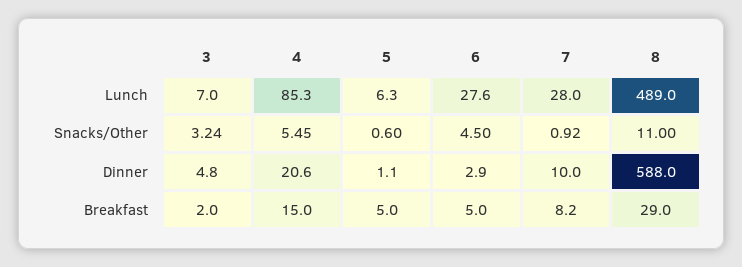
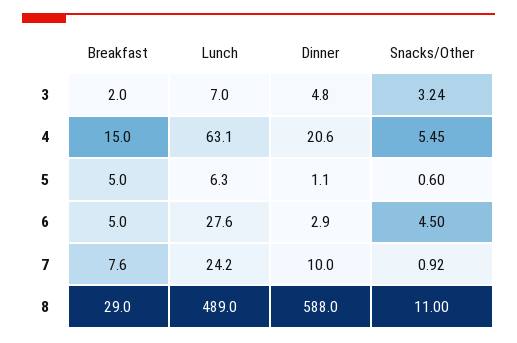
4, Lunch: 85.3 -> 63.1
7, Lunch: 28 -> 24.2
7, Breakfast: 8.2 -> 7.6

